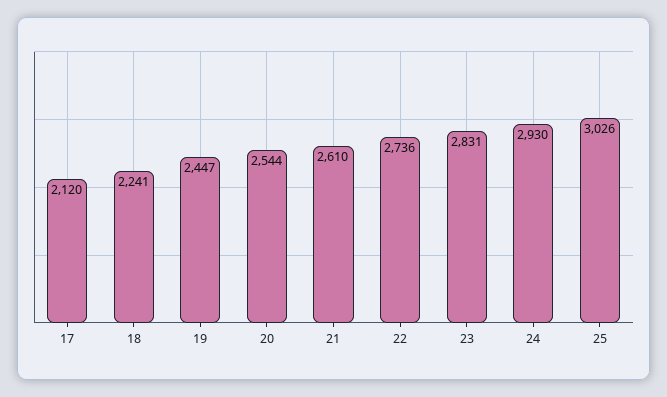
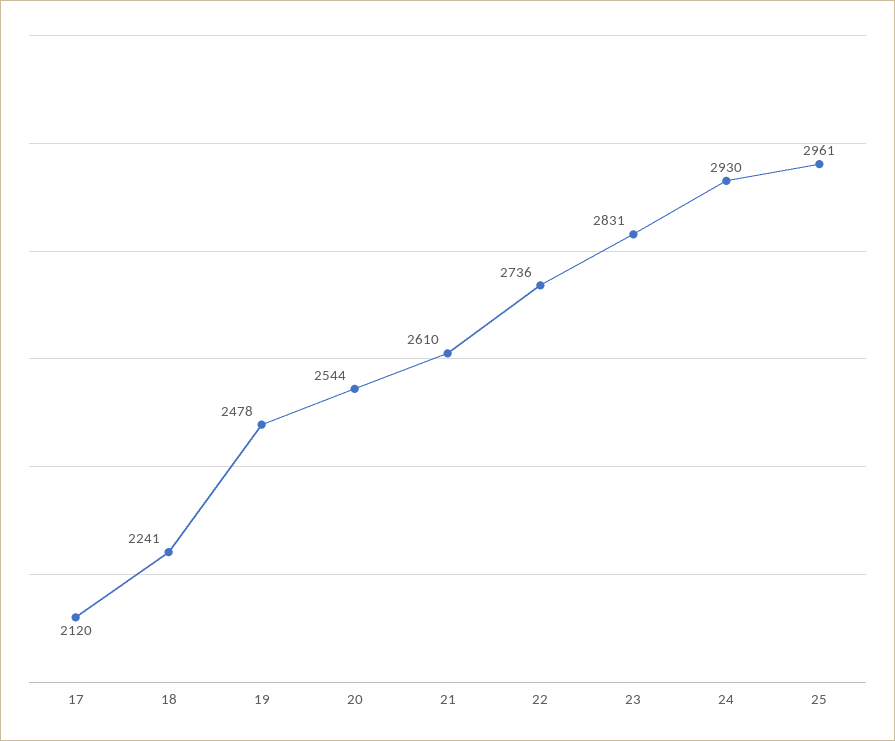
19: 2447 -> 2478
25: 3026 -> 2961

